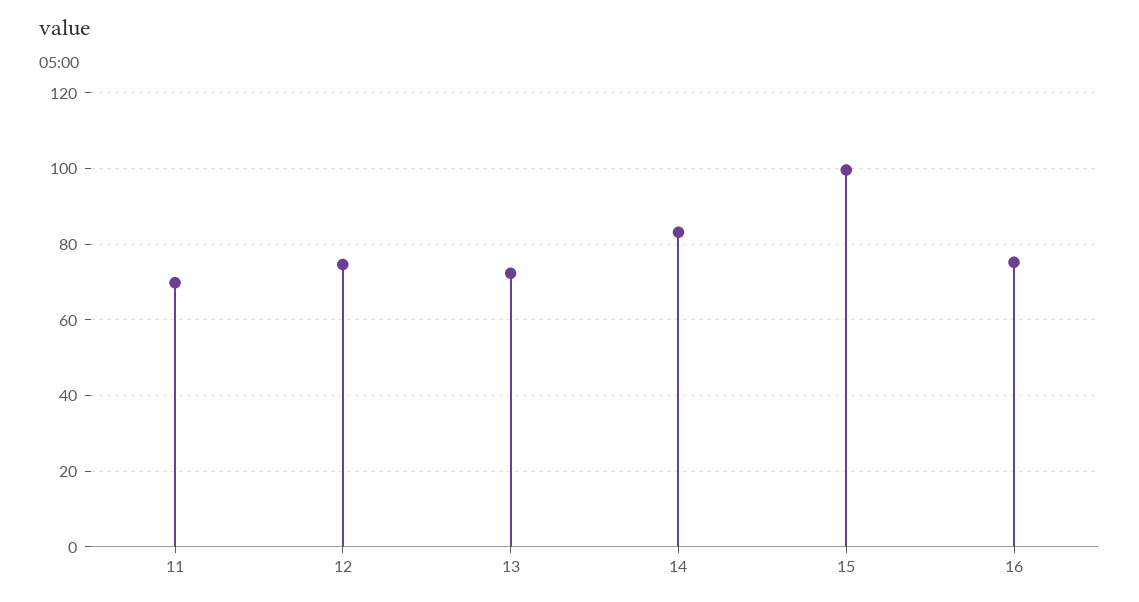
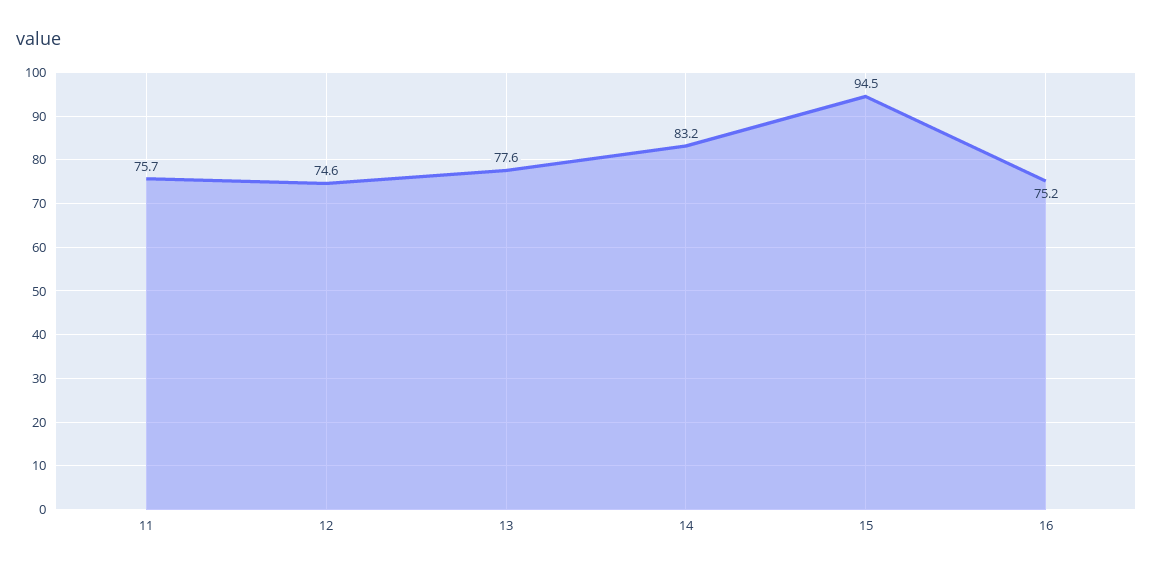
11: 70 -> 75.7
13: 72 -> 77.6
15: 100 -> 94.5

